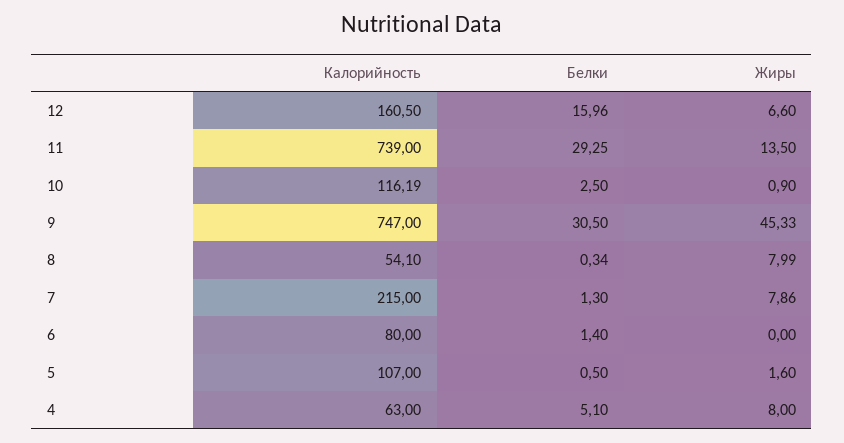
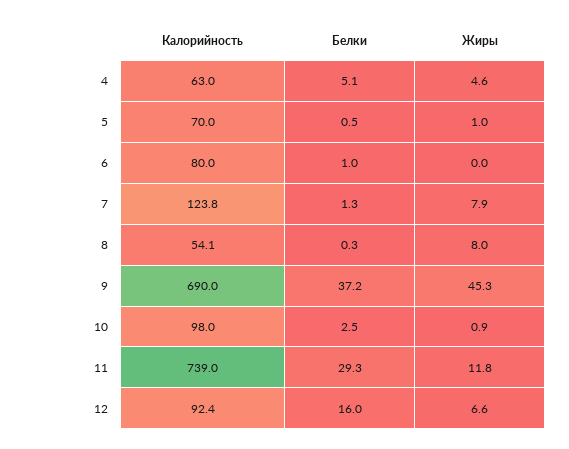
Калорийность, 12: 160.5 -> 92.4
Жиры, 11: 13.5 -> 11.8
Калорийность, 10: 116.19 -> 98
Калорийность, 9: 747 -> 690
Белки, 9: 30.5 -> 37.2
Калорийность, 7: 215 -> 123.8
Белки, 6: 1.4 -> 1
Калорийность, 5: 107 -> 70
Жиры, 5: 1.6 -> 1
Жиры, 4: 8 -> 4.6

